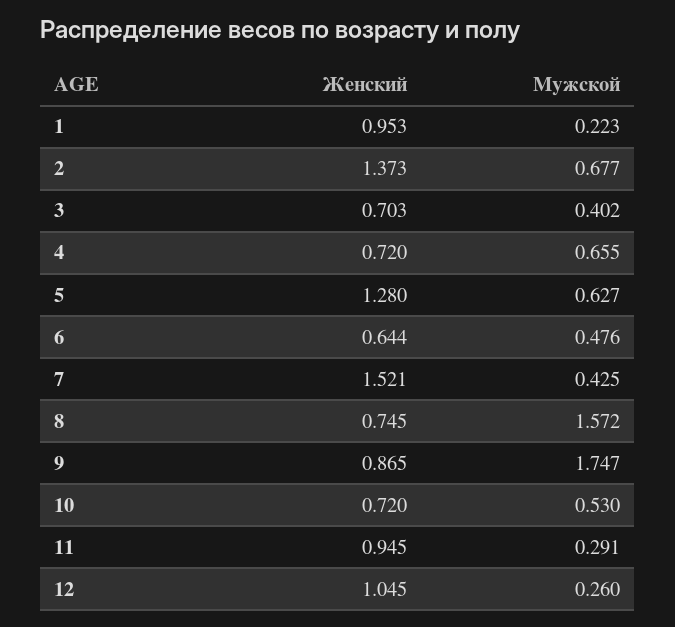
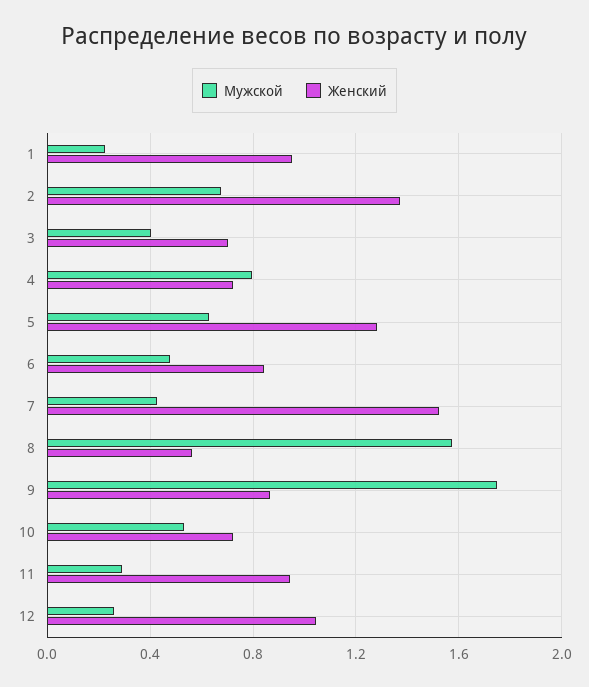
Мужской, 4: 0.655 -> 0.8
Женский, 6: 0.644 -> 0.85
Женский, 8: 0.745 -> 0.55

